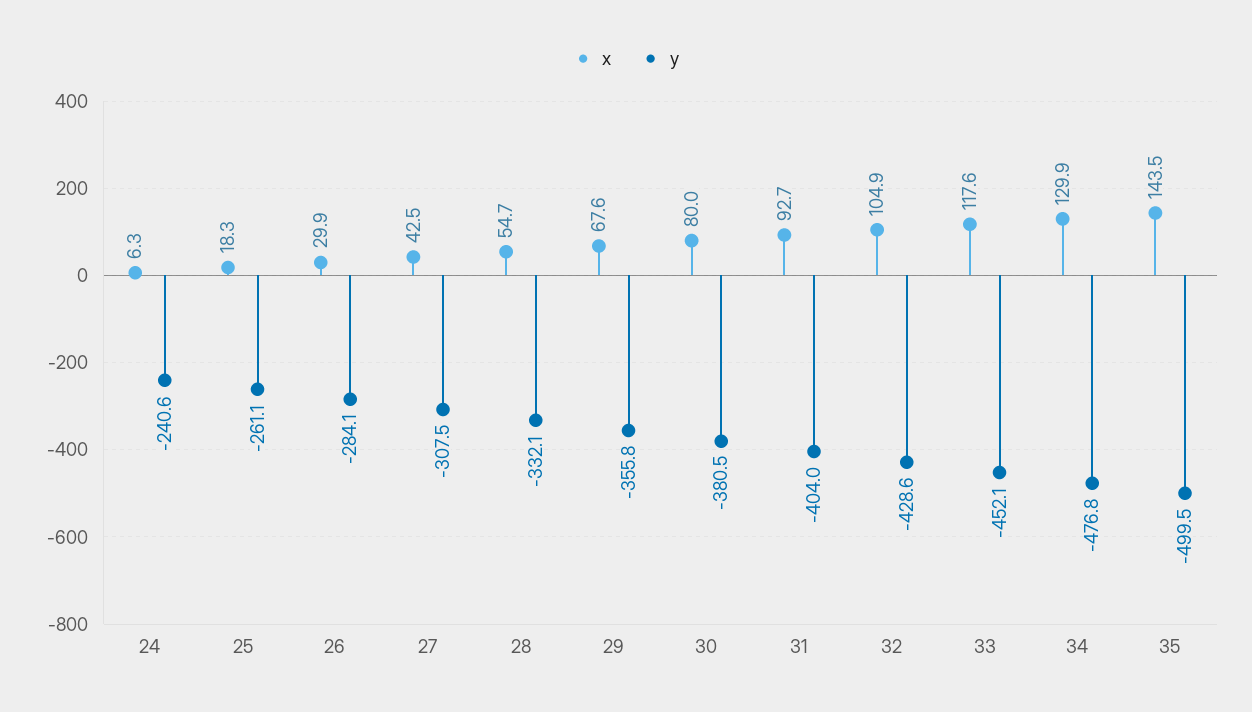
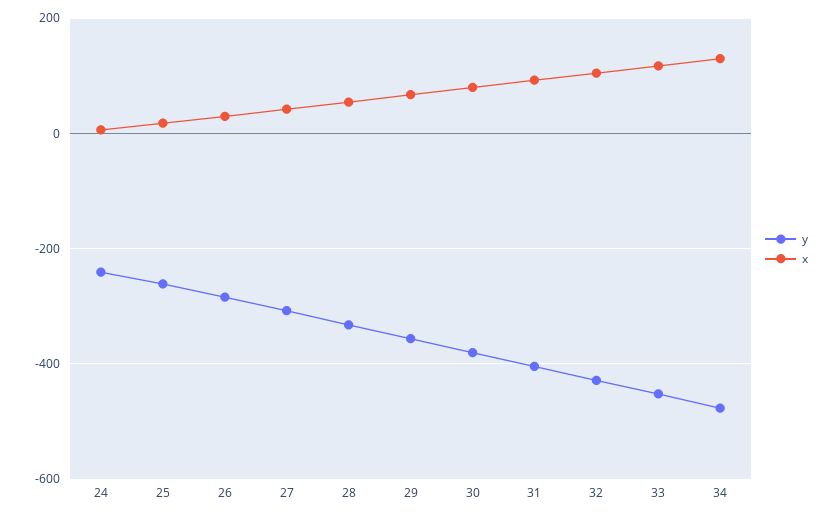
x, 35: 143.5 -> none
y, 35: -499.5 -> none

